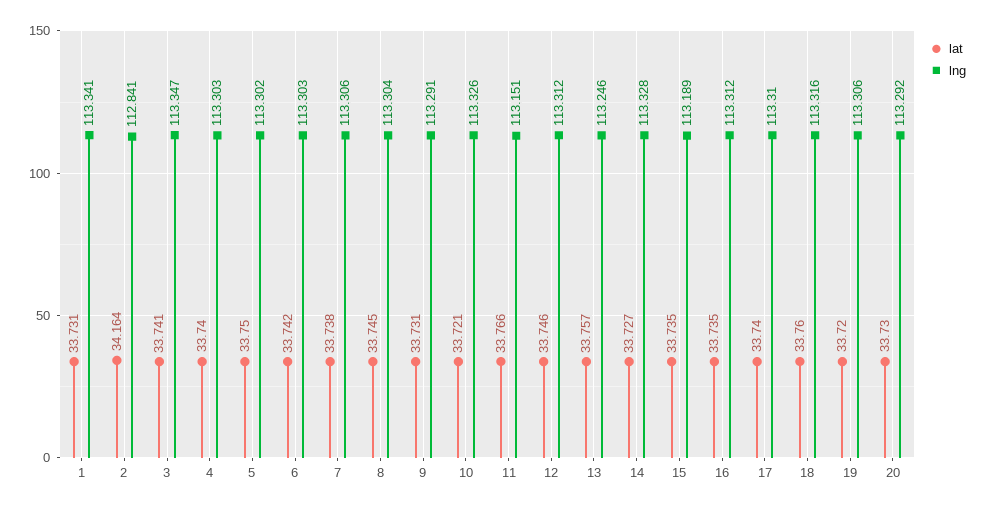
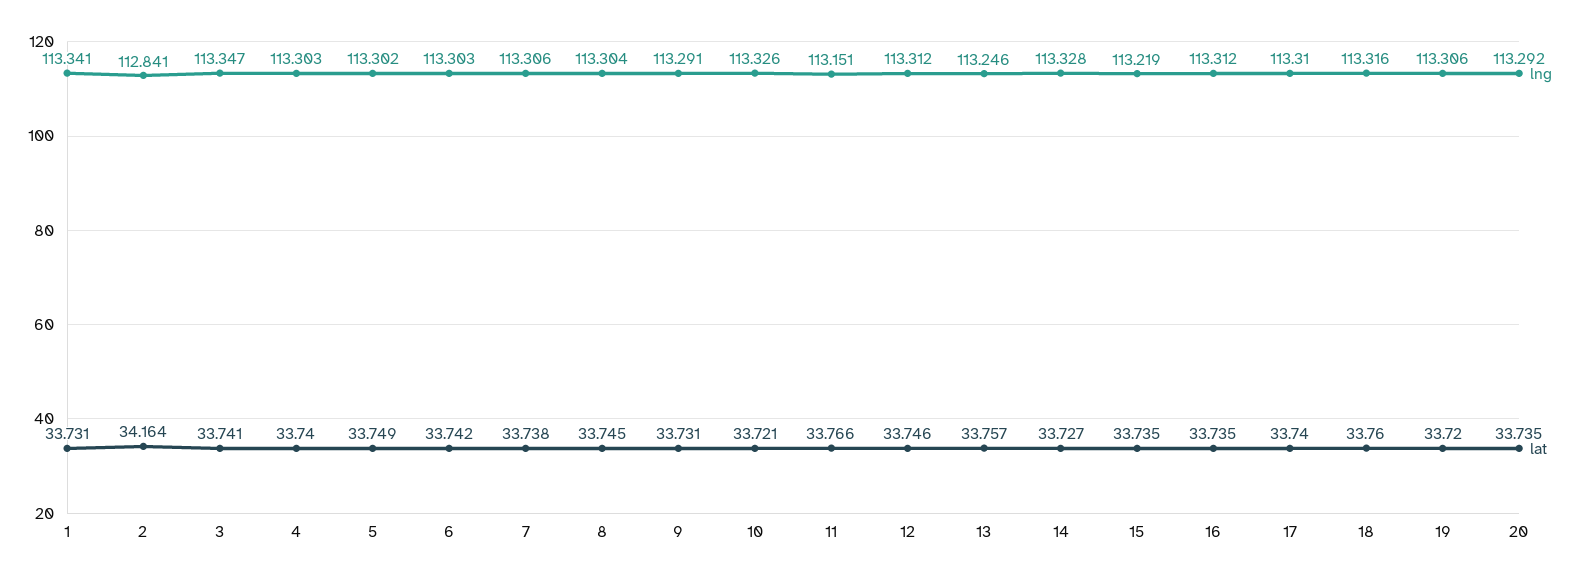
lat, 5: 33.75 -> 33.749
lng, 15: 113.189 -> 113.219
lat, 20: 33.73 -> 33.735

